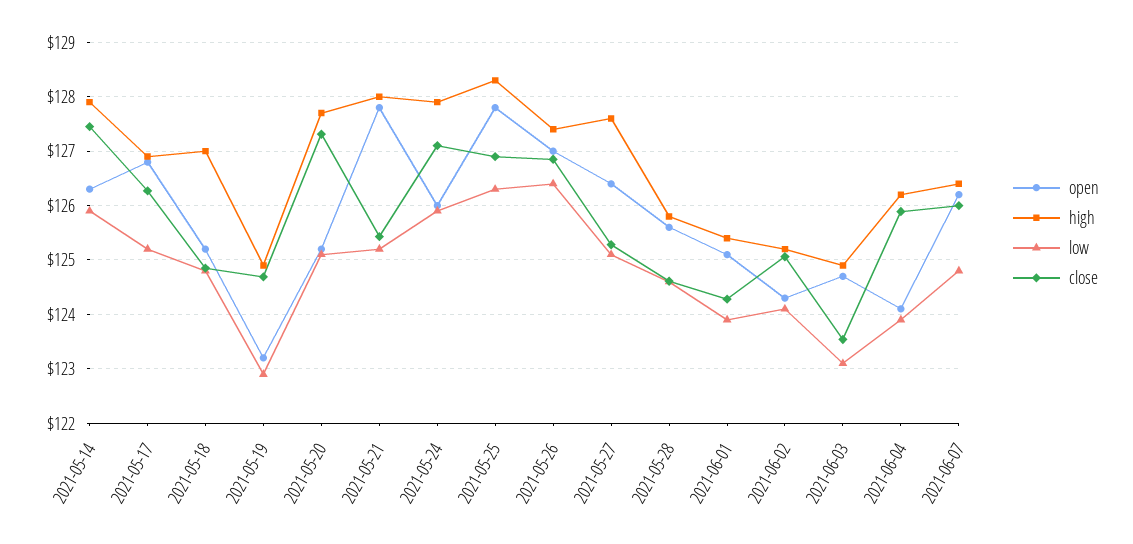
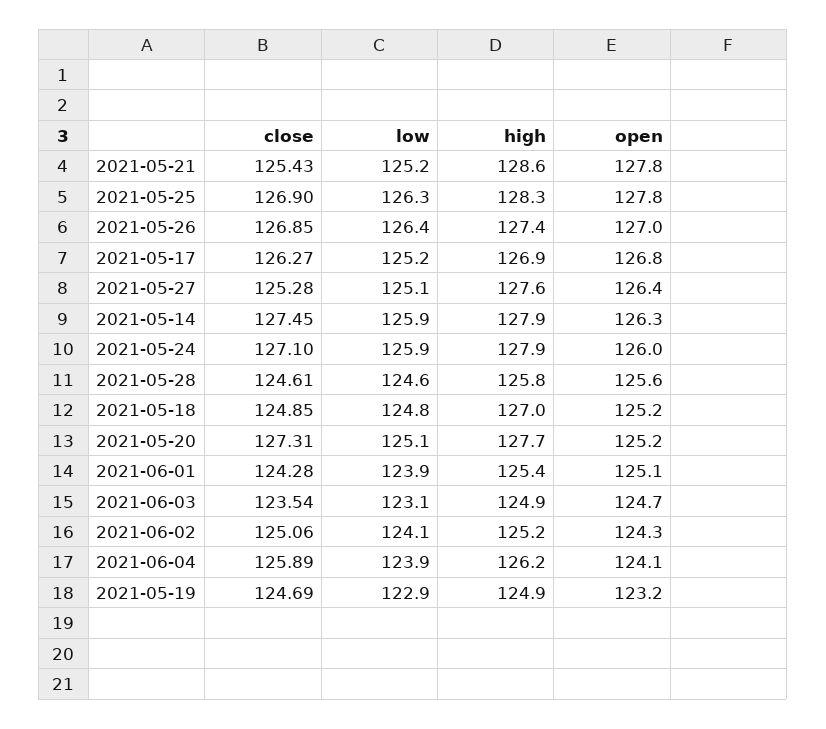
high, 2021-05-21: 128 -> 128.6
open, 2021-06-07: 126.2 -> none
high, 2021-06-07: 126.4 -> none
low, 2021-06-07: 124.8 -> none
close, 2021-06-07: 126 -> none

